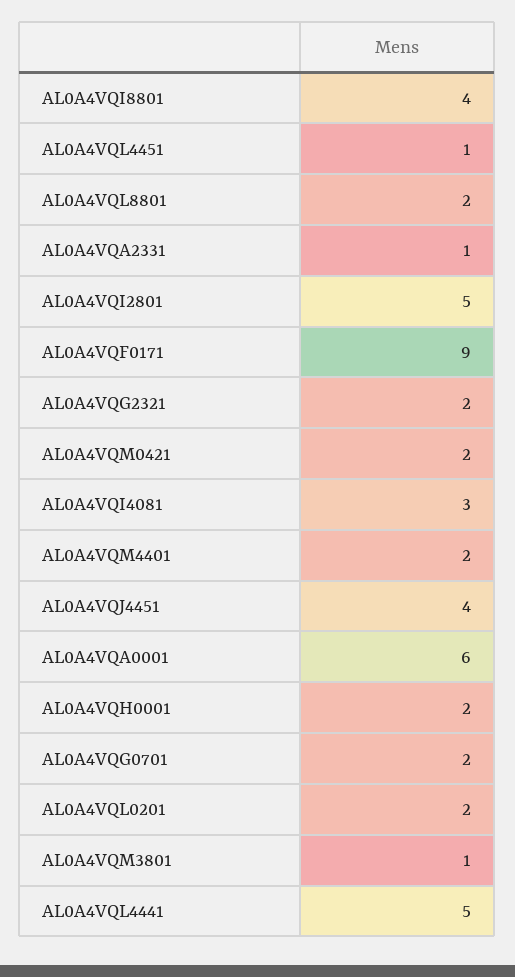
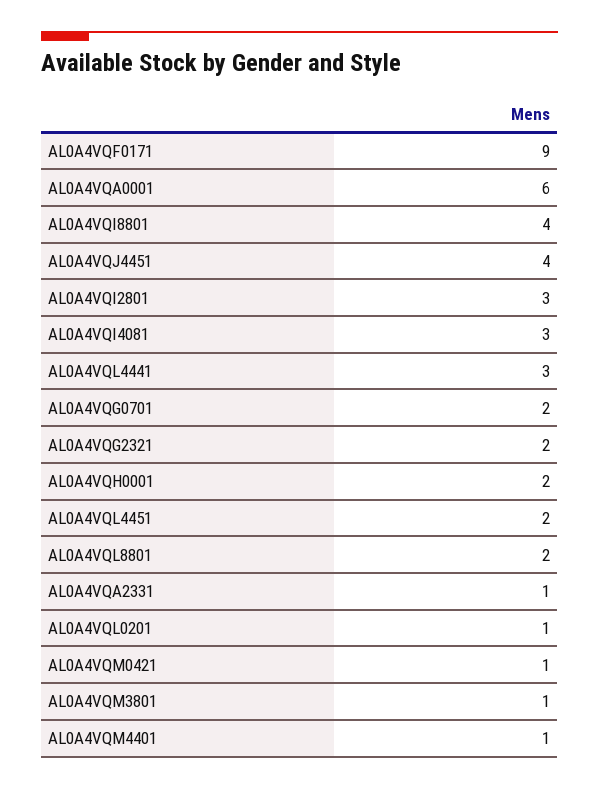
AL0A4VQL4451: 1 -> 2
AL0A4VQI2801: 5 -> 3
AL0A4VQM0421: 2 -> 1
AL0A4VQM4401: 2 -> 1
AL0A4VQL0201: 2 -> 1
AL0A4VQL4441: 5 -> 3

